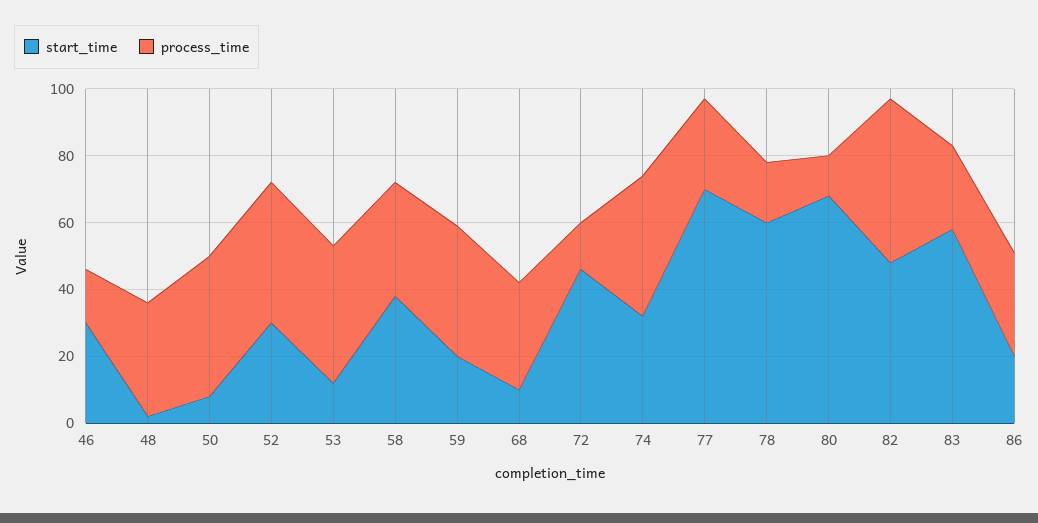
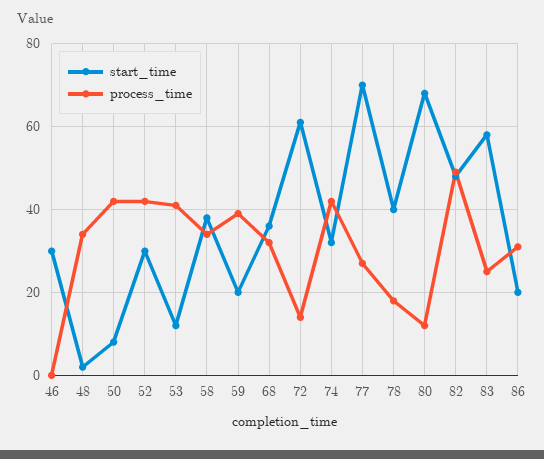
process_time, 46: 15 -> 0
start_time, 68: 10 -> 35
start_time, 72: 45 -> 60
start_time, 78: 60 -> 40

